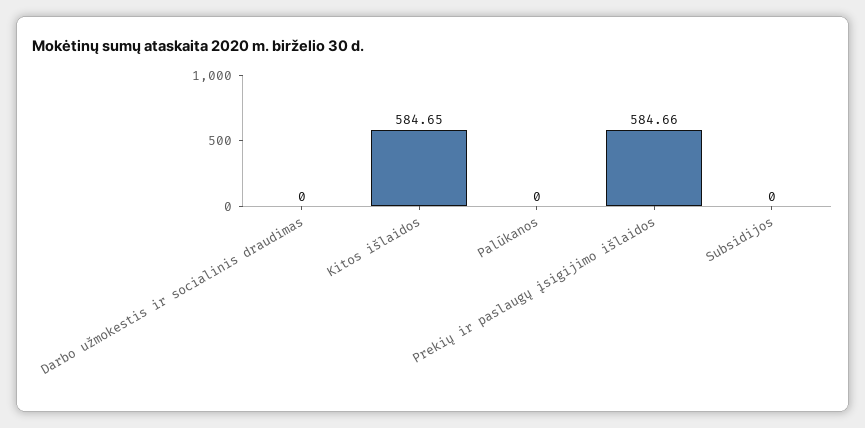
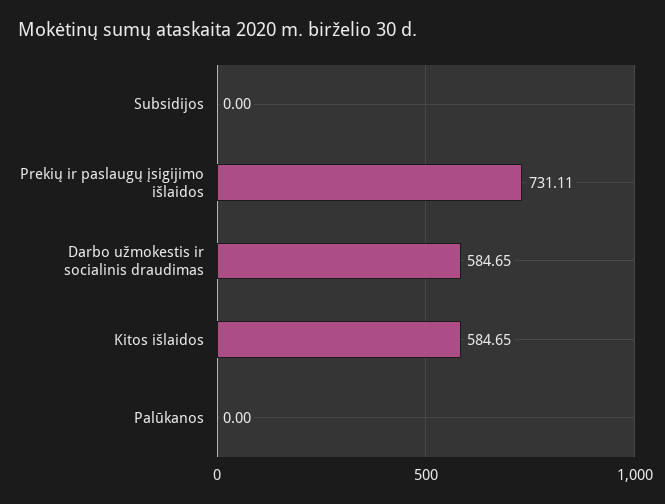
Darbo užmokestis ir socialinis draudimas: 0 -> 584.65
Prekių ir paslaugų įsigijimo išlaidos: 584.66 -> 731.11

